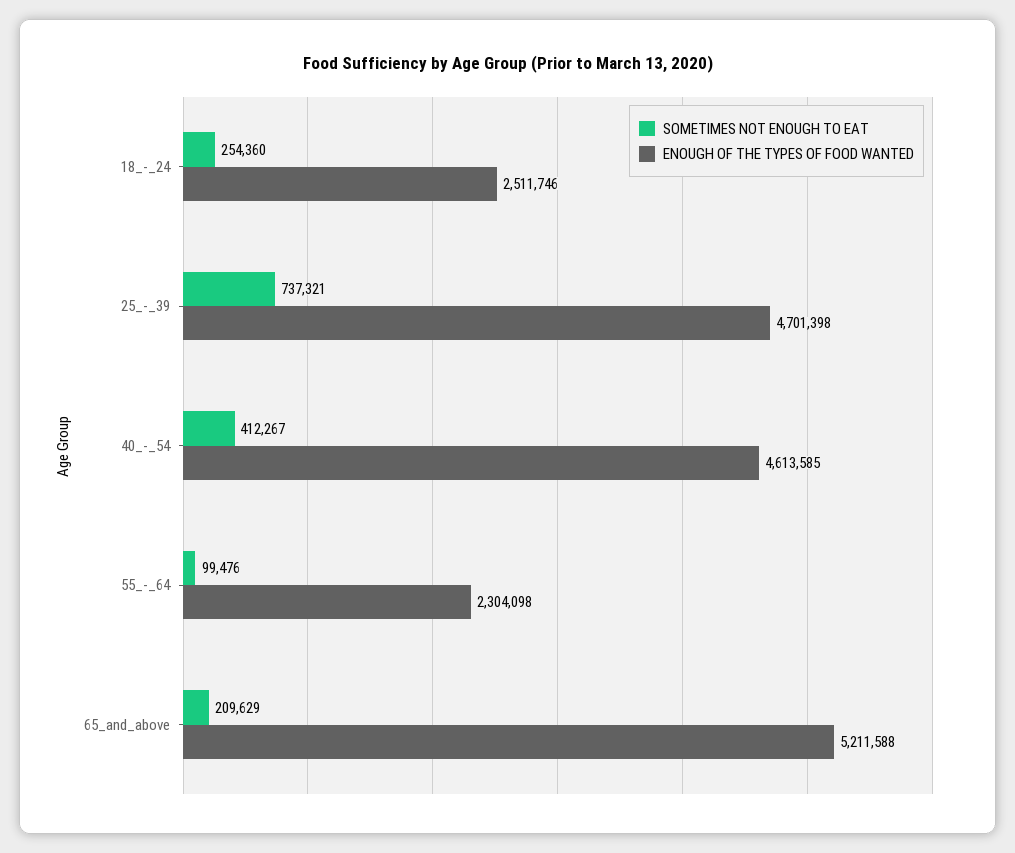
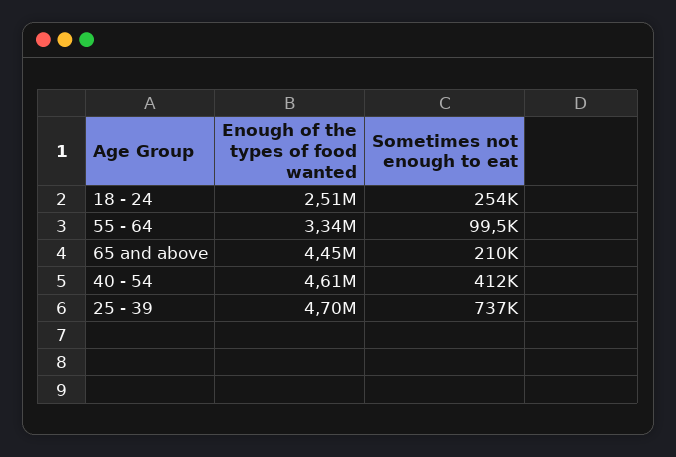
ENOUGH OF THE TYPES OF FOOD WANTED, 55_-_64: 2304098 -> 3340000
ENOUGH OF THE TYPES OF FOOD WANTED, 65_and_above: 5211588 -> 4450000

